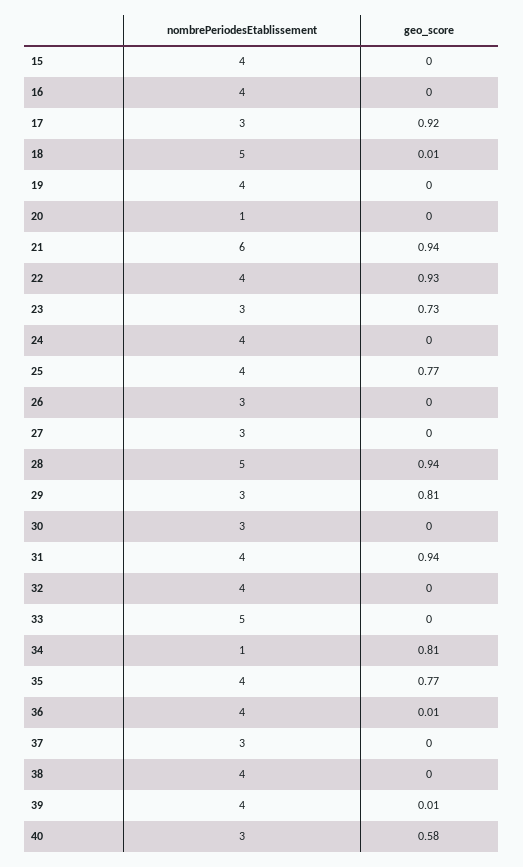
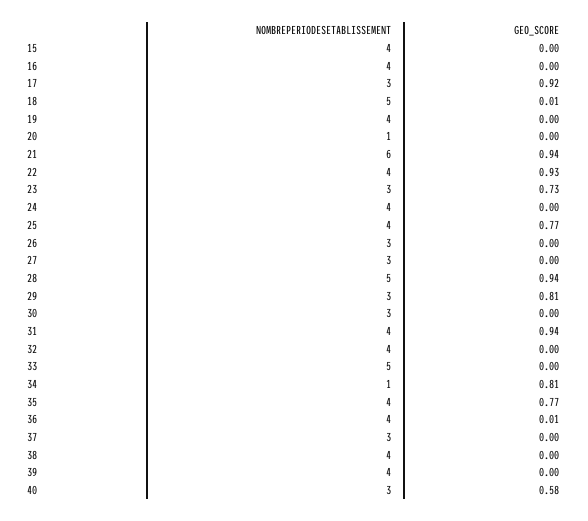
geo_score, 39: 0.01 -> 0

